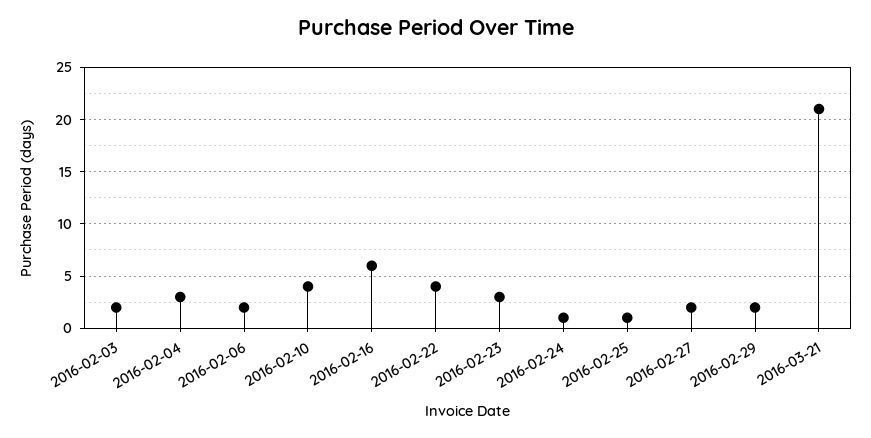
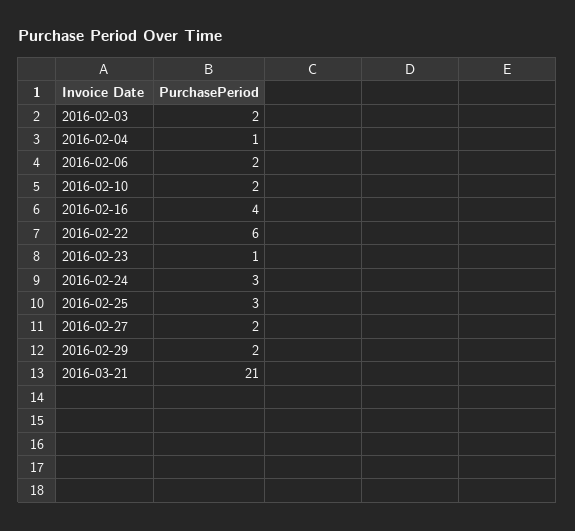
2016-02-04: 3 -> 1
2016-02-10: 4 -> 2
2016-02-16: 6 -> 4
2016-02-22: 4 -> 6
2016-02-23: 3 -> 1
2016-02-24: 1 -> 3
2016-02-25: 1 -> 3

